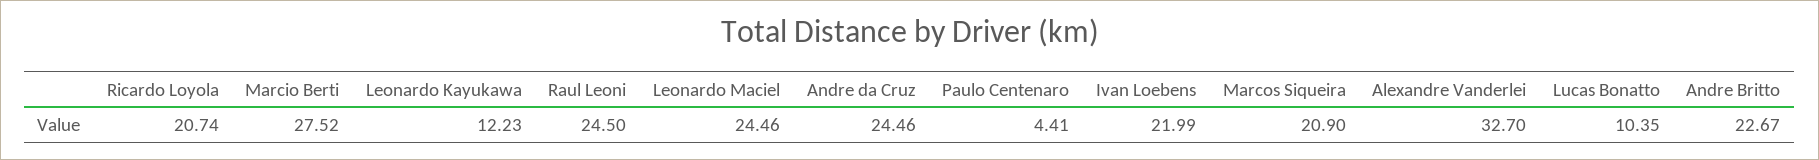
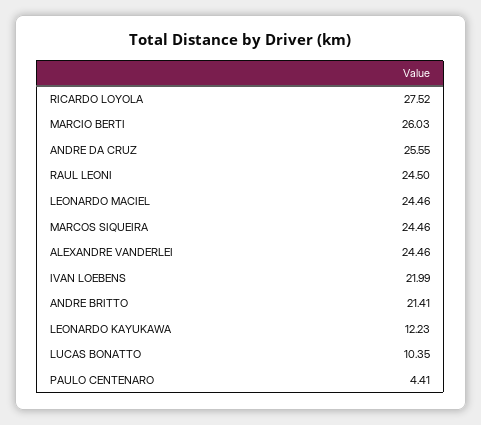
Ricardo Loyola: 20.74 -> 27.52
Marcio Berti: 27.52 -> 26.03
Andre da Cruz: 24.46 -> 25.55
Marcos Siqueira: 20.9 -> 24.46
Alexandre Vanderlei: 32.7 -> 24.46
Andre Britto: 22.67 -> 21.41

